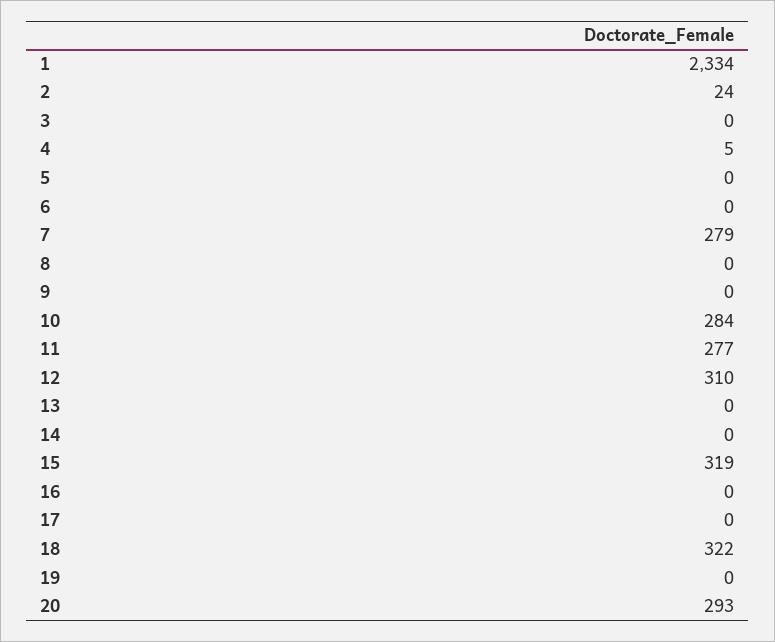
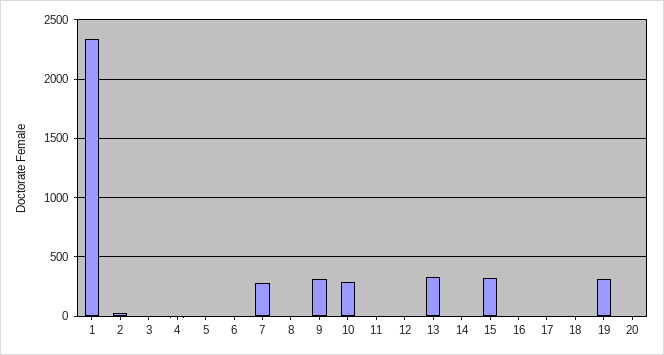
9: 0 -> 300
11: 277 -> 0
12: 310 -> 0
13: 0 -> 300
18: 322 -> 0
19: 0 -> 300
20: 293 -> 0

